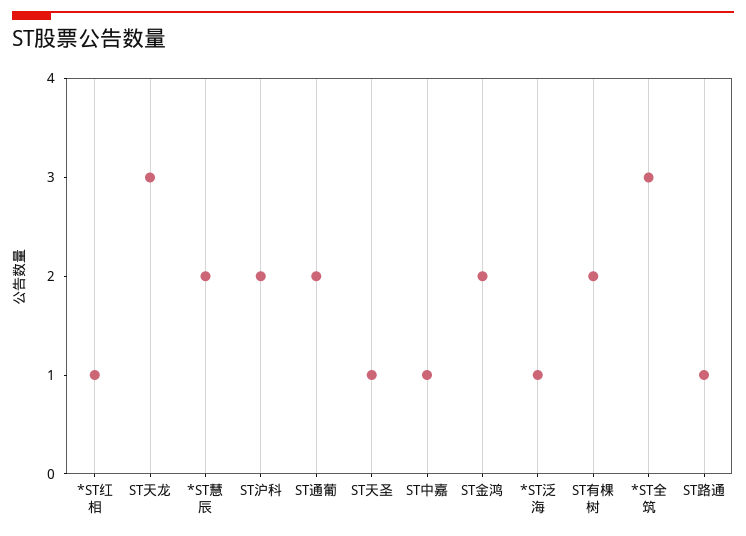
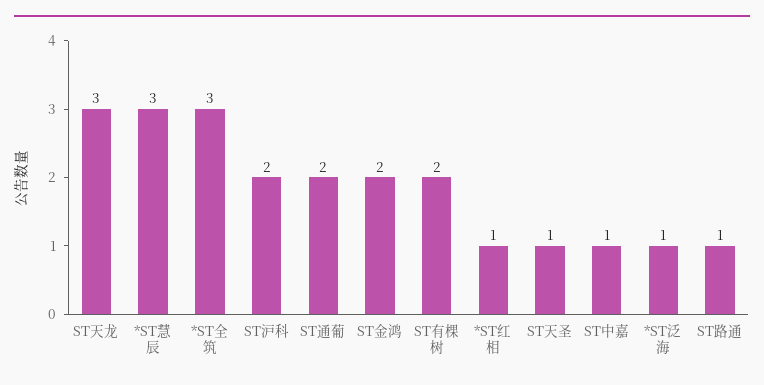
*ST慧辰: 2 -> 3

